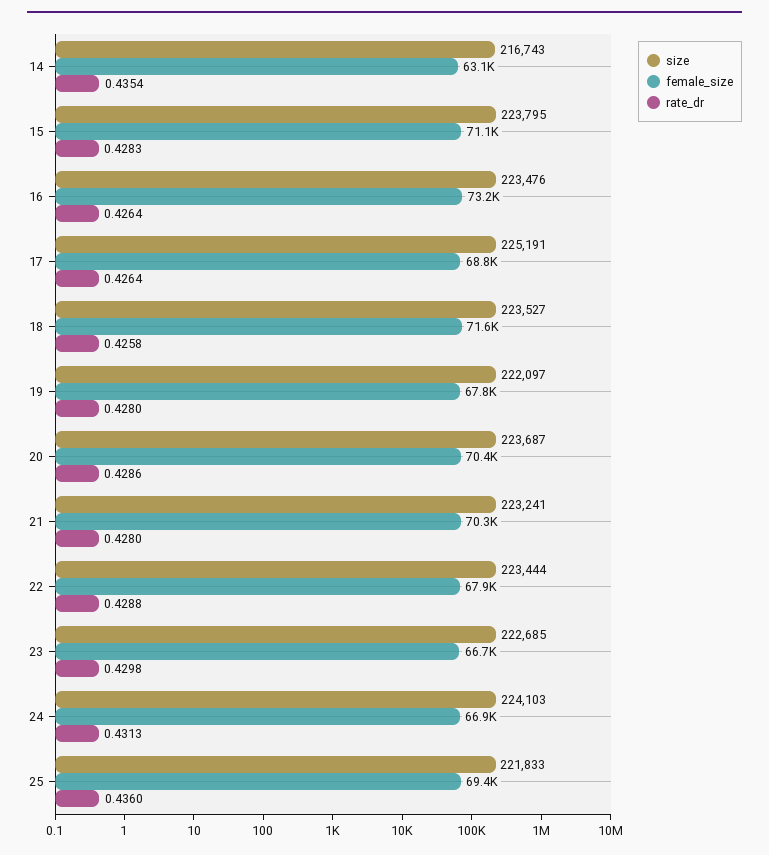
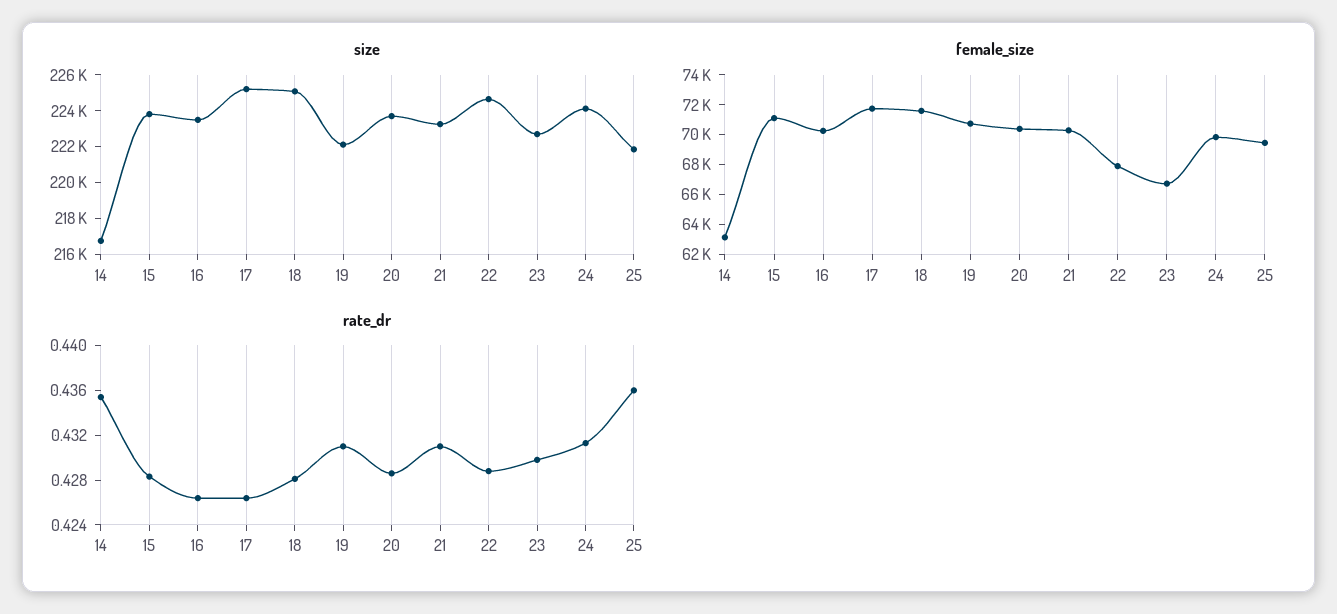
female_size, 16: 73200 -> 70000
female_size, 17: 68800 -> 72000
size, 18: 223527 -> 225000
rate_dr, 18: 0.4258 -> 0.428
female_size, 19: 67800 -> 71000
rate_dr, 19: 0.428 -> 0.431
rate_dr, 21: 0.428 -> 0.431
size, 22: 223444 -> 224500
female_size, 24: 66900 -> 70000

